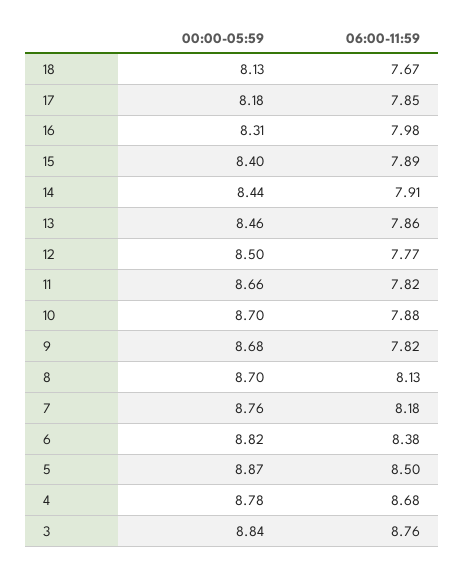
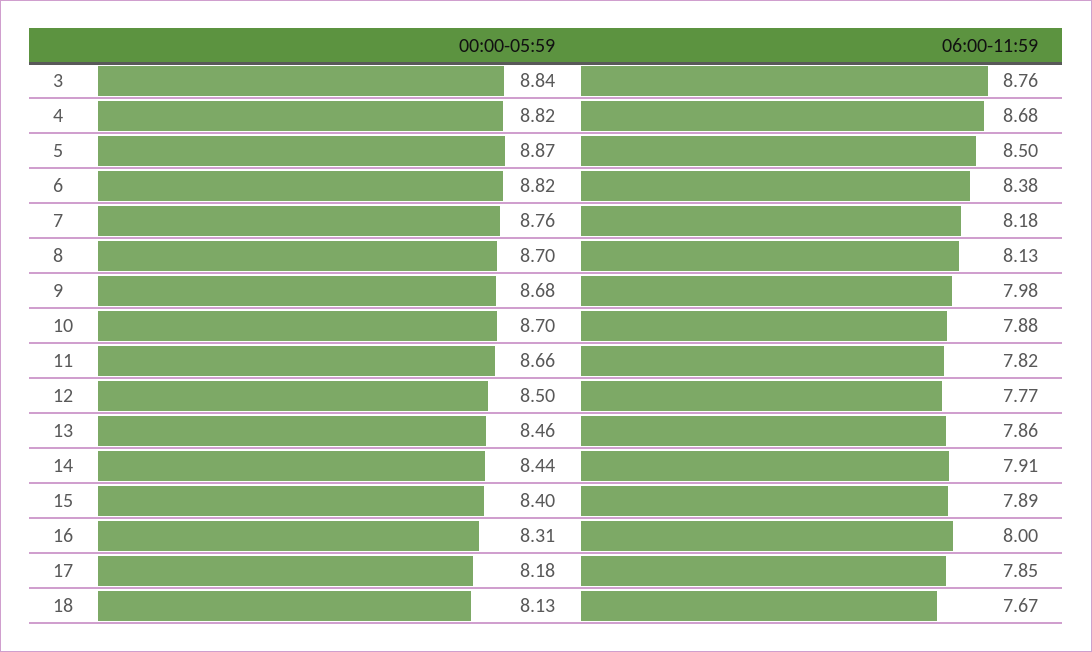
06:00-11:59, 16: 7.98 -> 8
06:00-11:59, 9: 7.82 -> 7.98
00:00-05:59, 4: 8.78 -> 8.82

